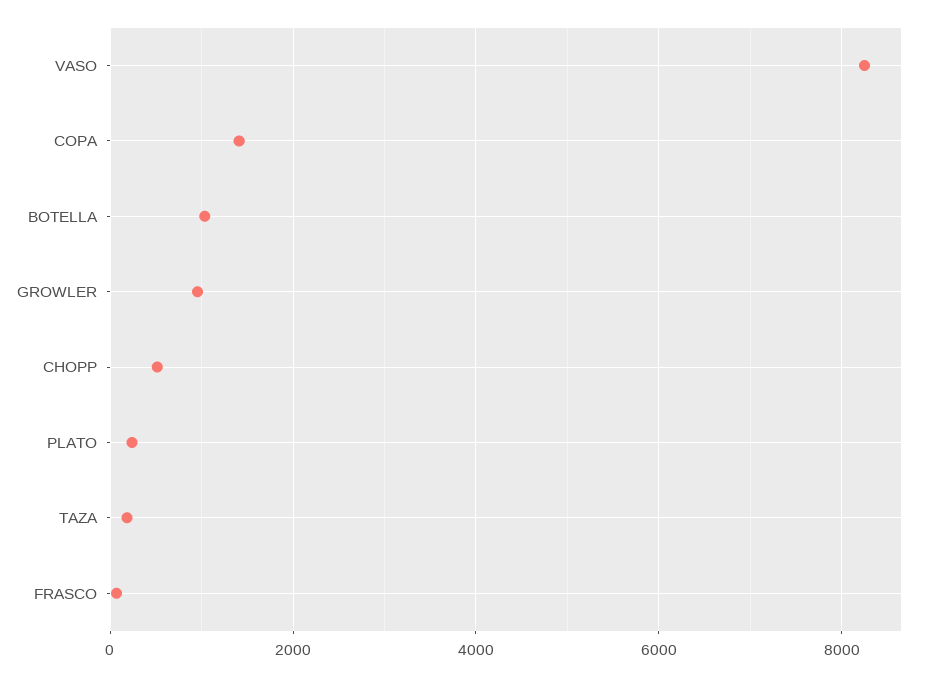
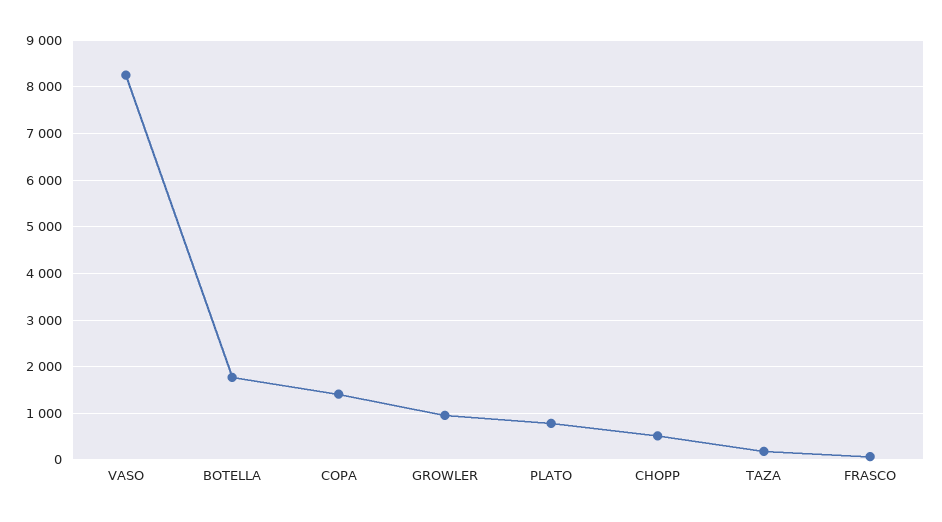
BOTELLA: 1000 -> 1800
PLATO: 200 -> 800

